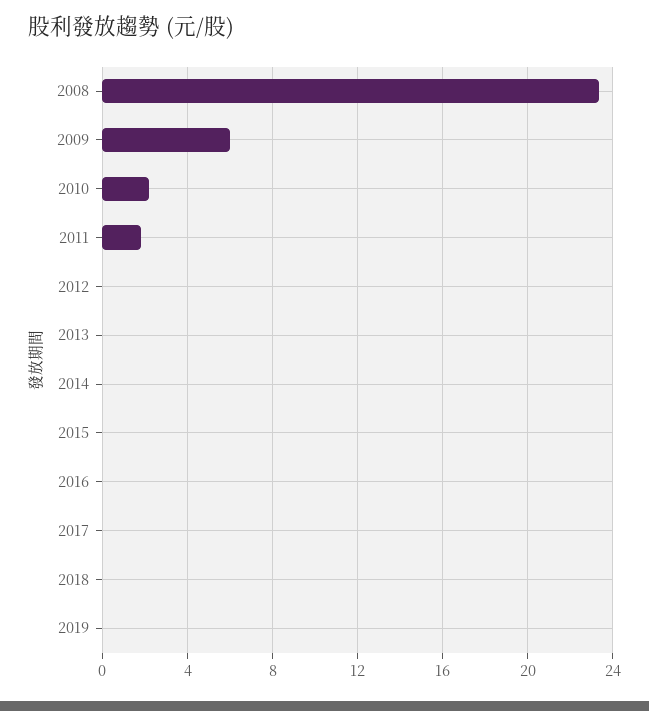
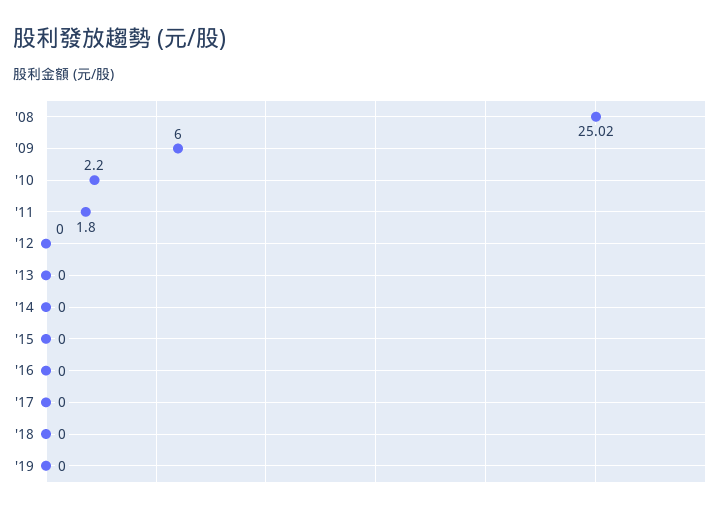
2008: 23.5 -> 25.02

